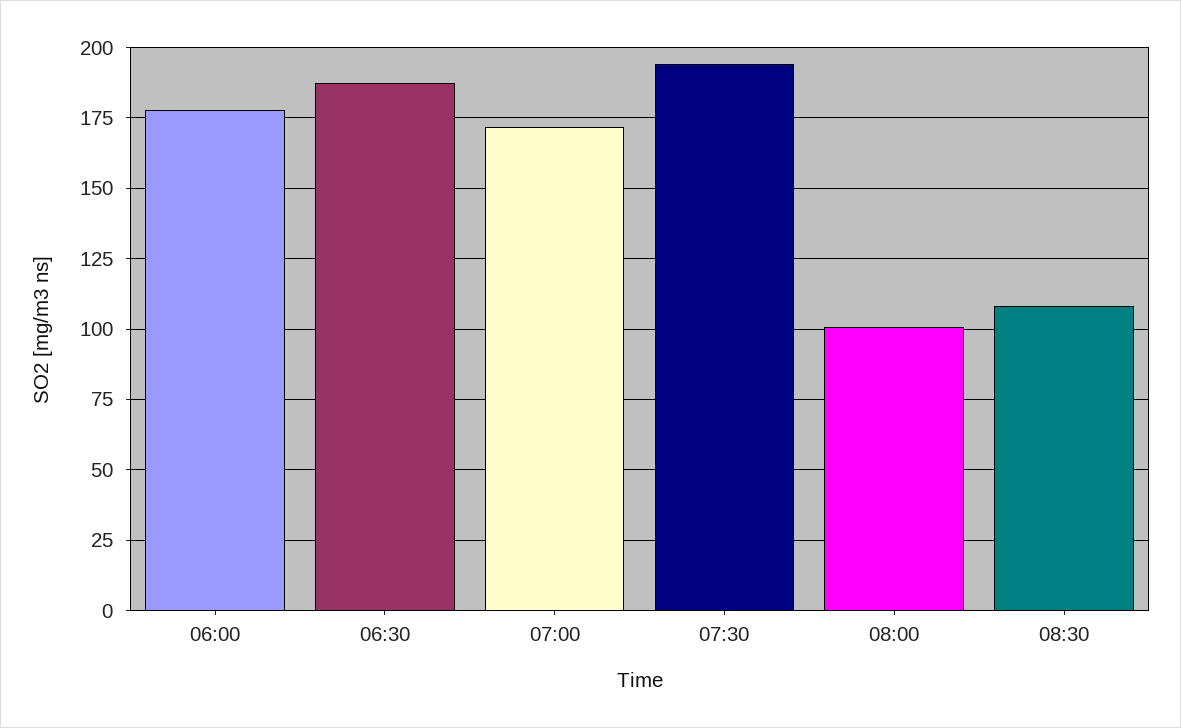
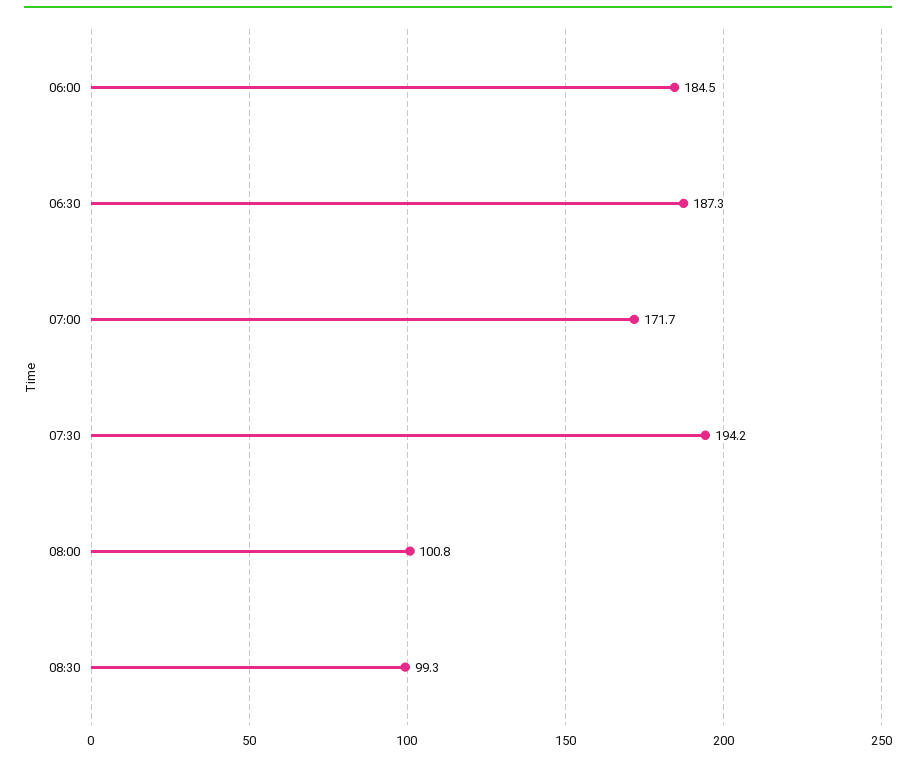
06:00: 177.5 -> 184.5
08:30: 107.5 -> 99.3

